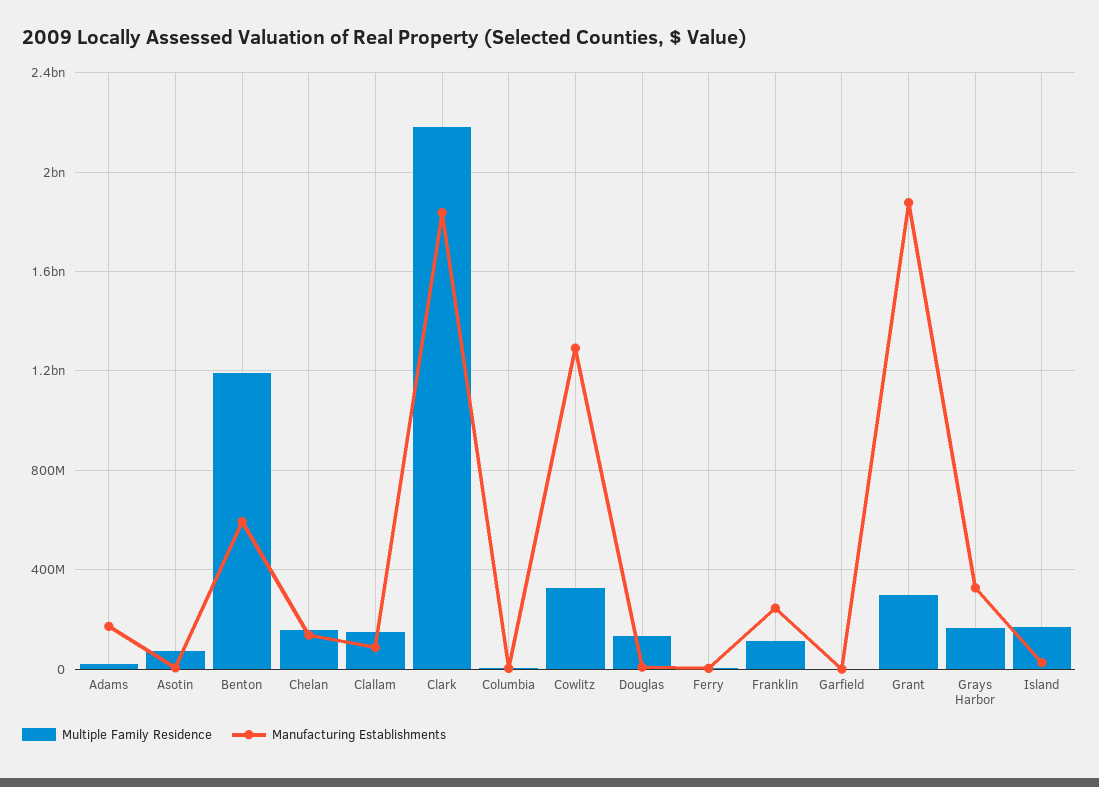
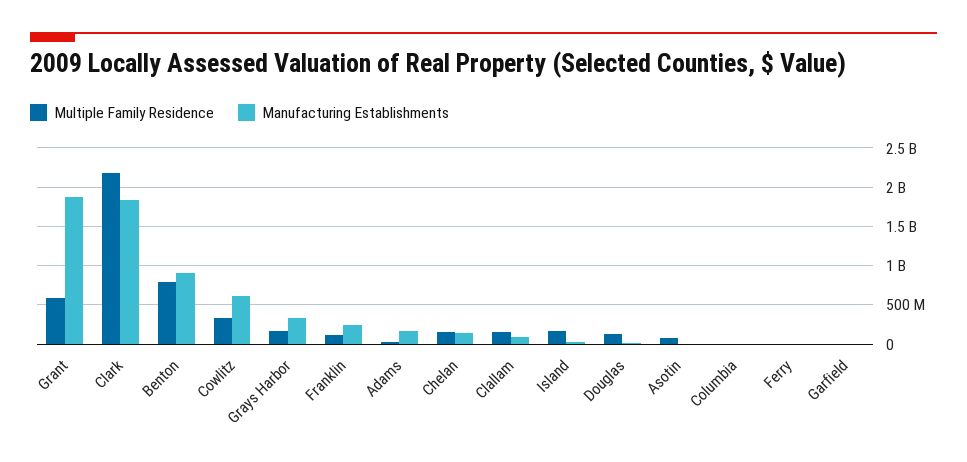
Multiple Family Residence, Benton: 1200000000 -> 800000000
Manufacturing Establishments, Benton: 600000000 -> 900000000
Manufacturing Establishments, Cowlitz: 1300000000 -> 600000000
Multiple Family Residence, Grant: 300000000 -> 600000000

